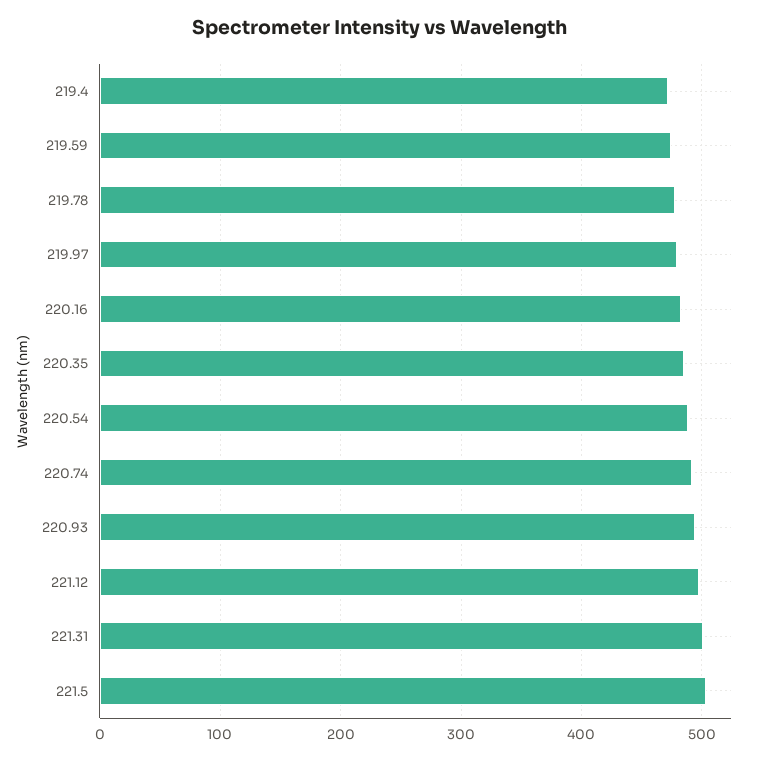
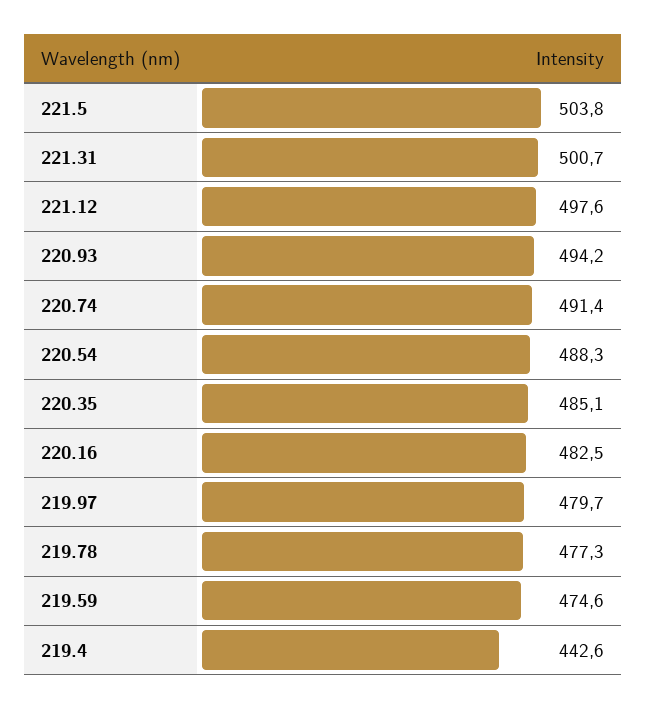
219.4: 470 -> 442.6

